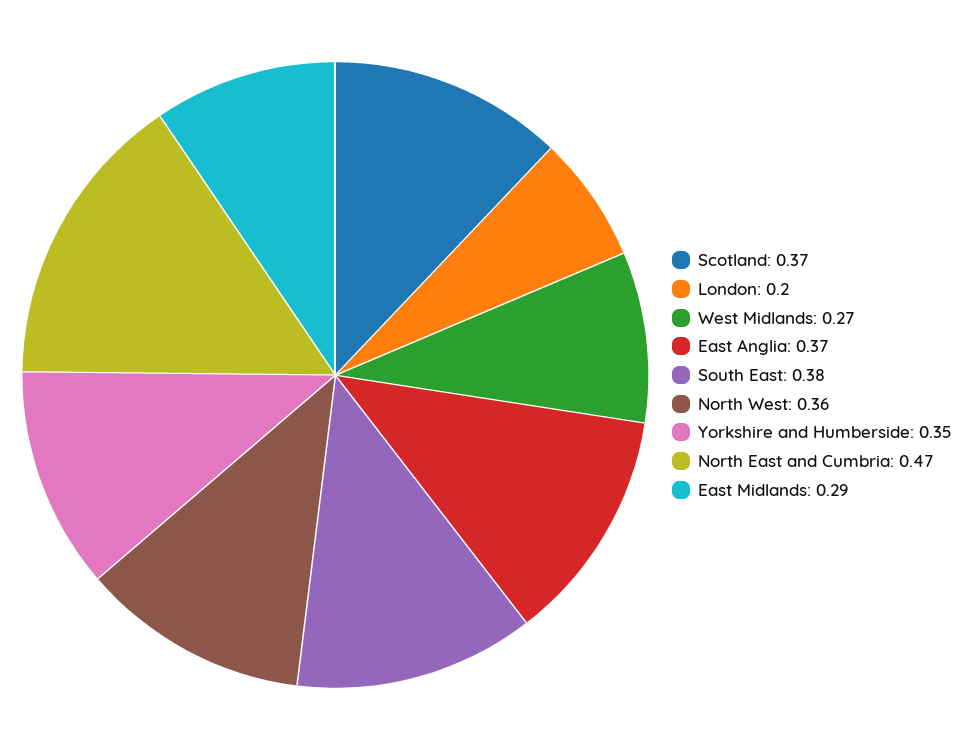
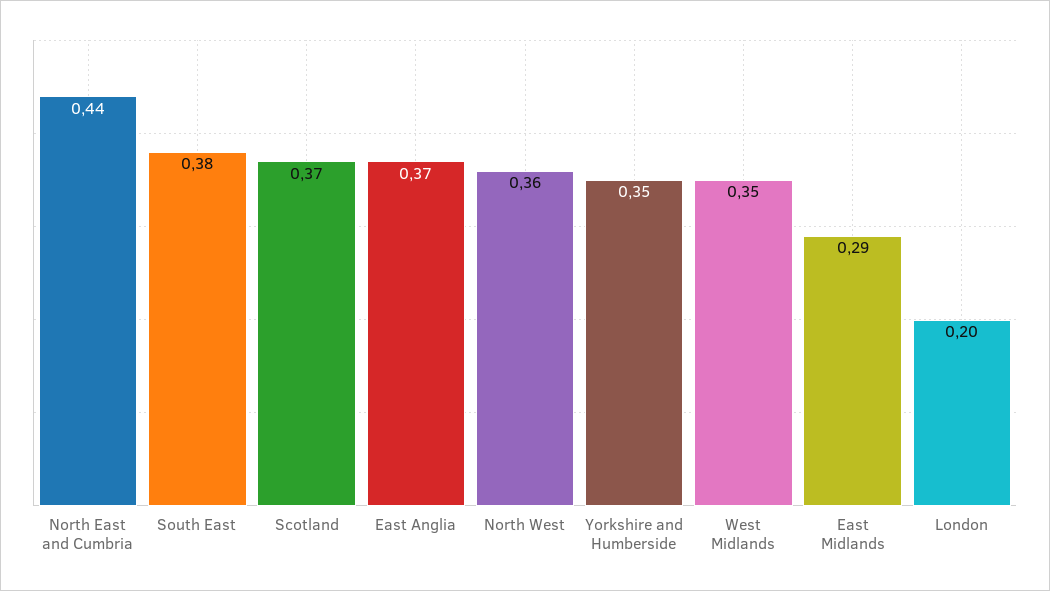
West Midlands: 0.27 -> 0.35
North East and Cumbria: 0.47 -> 0.44

